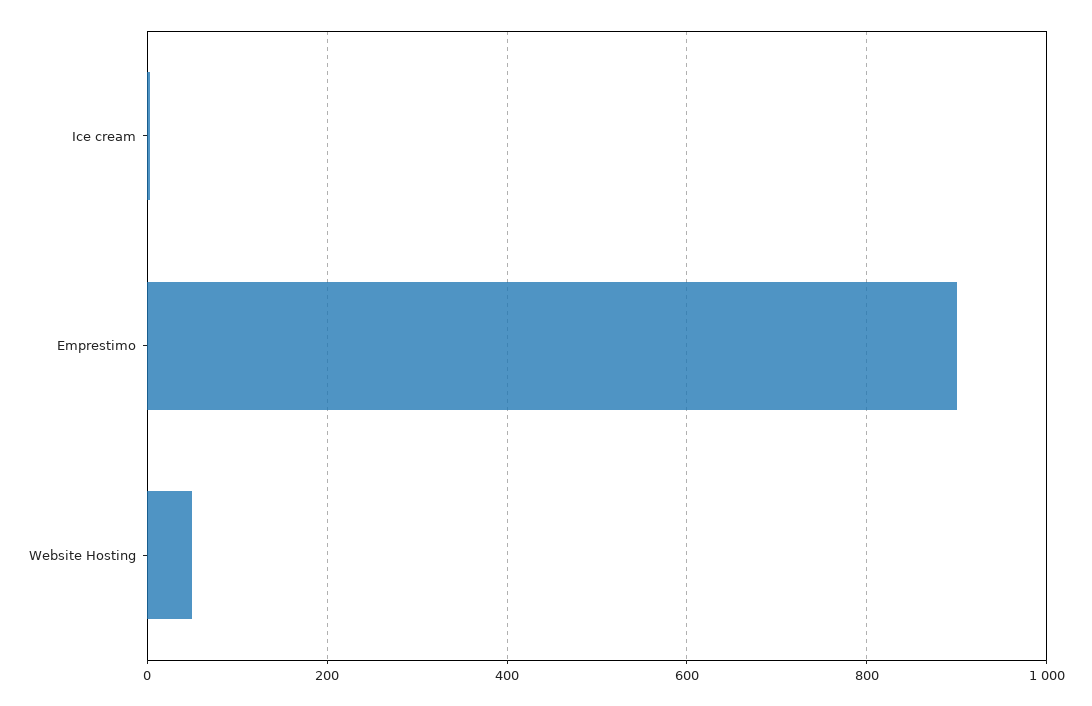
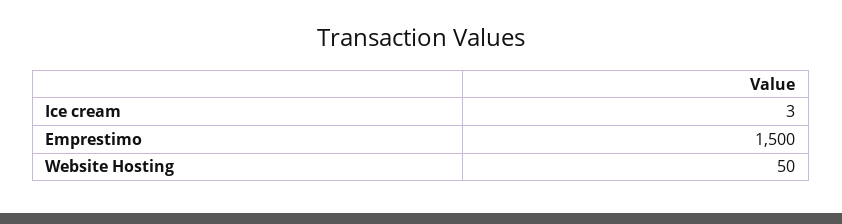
Emprestimo: 900 -> 1500

